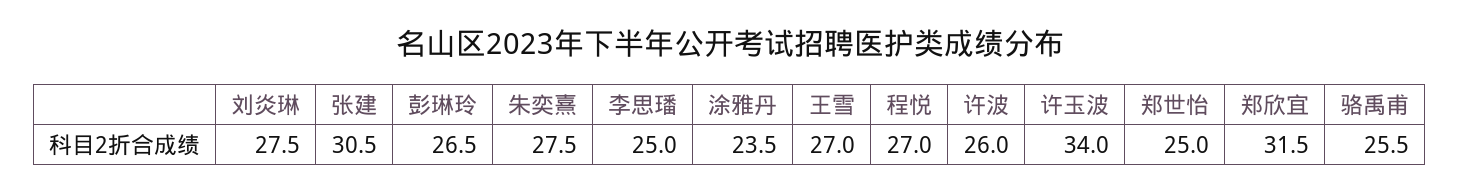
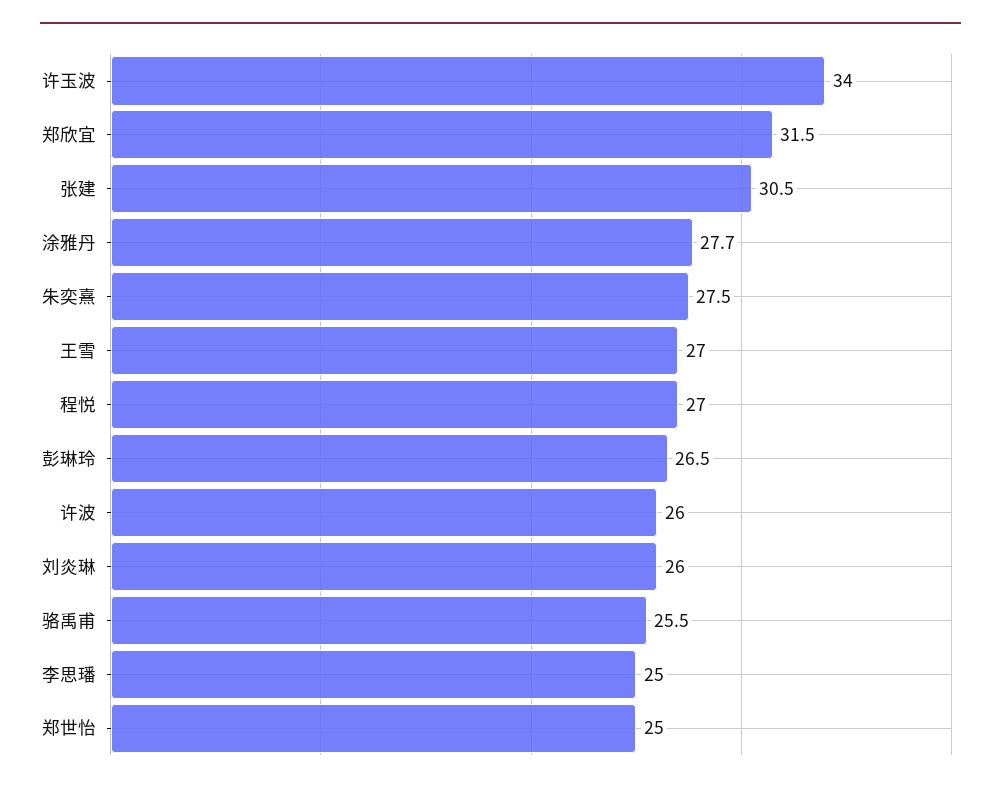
刘炎琳: 27.5 -> 26
涂雅丹: 23.5 -> 27.7

